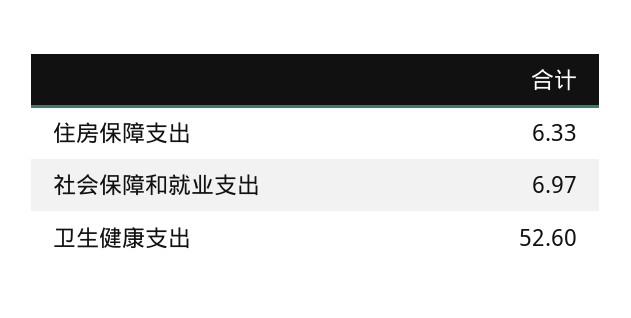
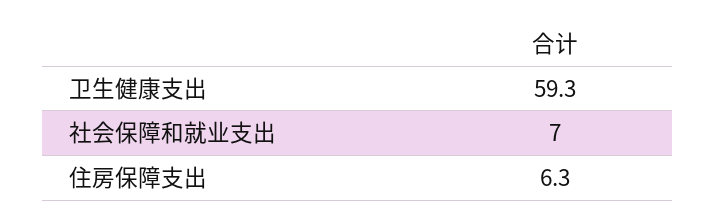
卫生健康支出: 52.6 -> 59.3

